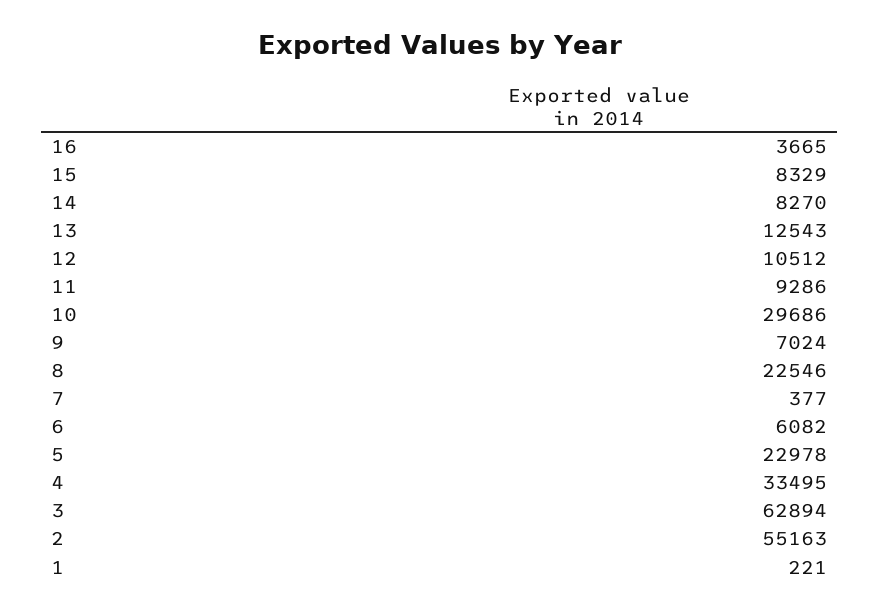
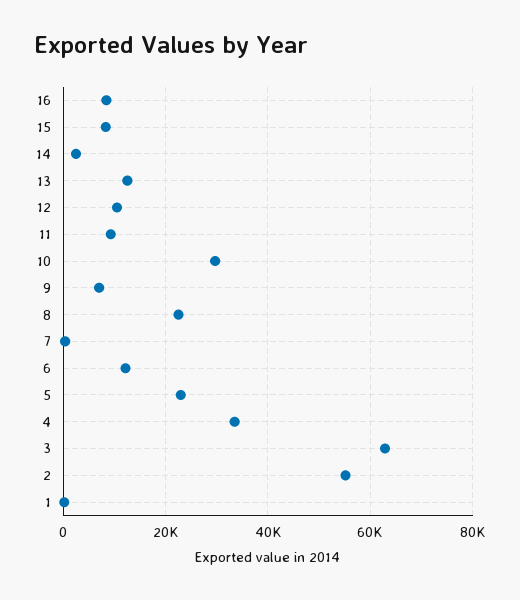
16: 3665 -> 8000
14: 8270 -> 2000
6: 6082 -> 12000

